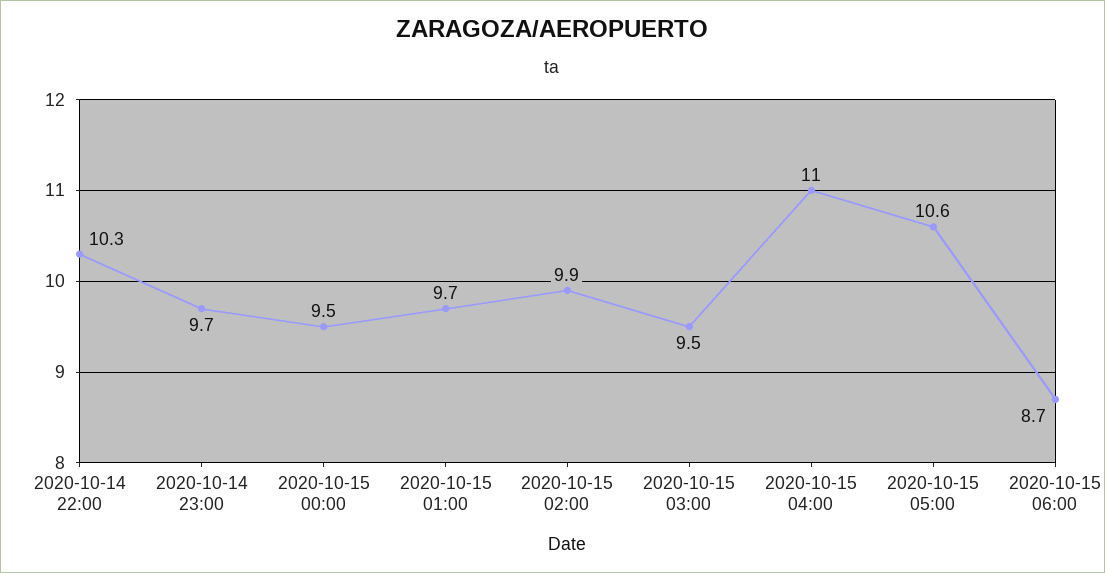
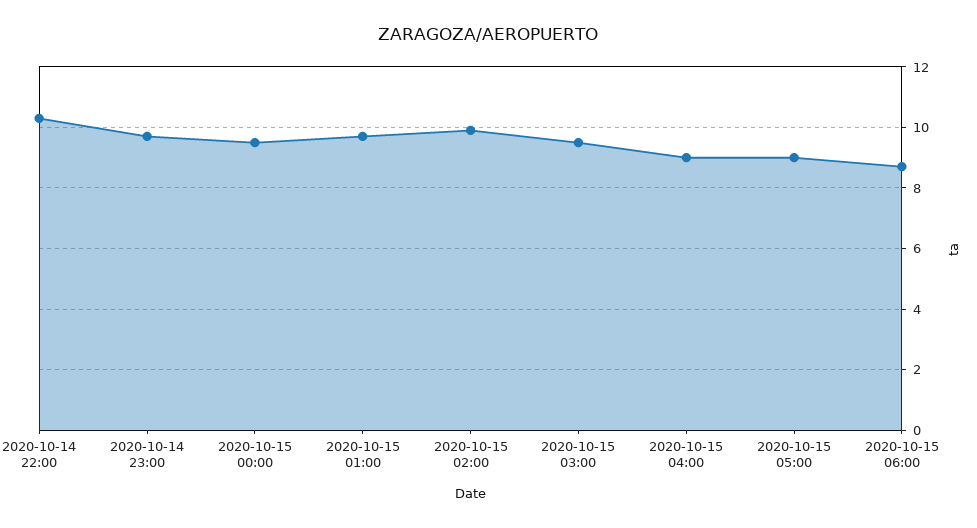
2020-10-15 04:00: 11 -> 9
2020-10-15 05:00: 10.6 -> 9

